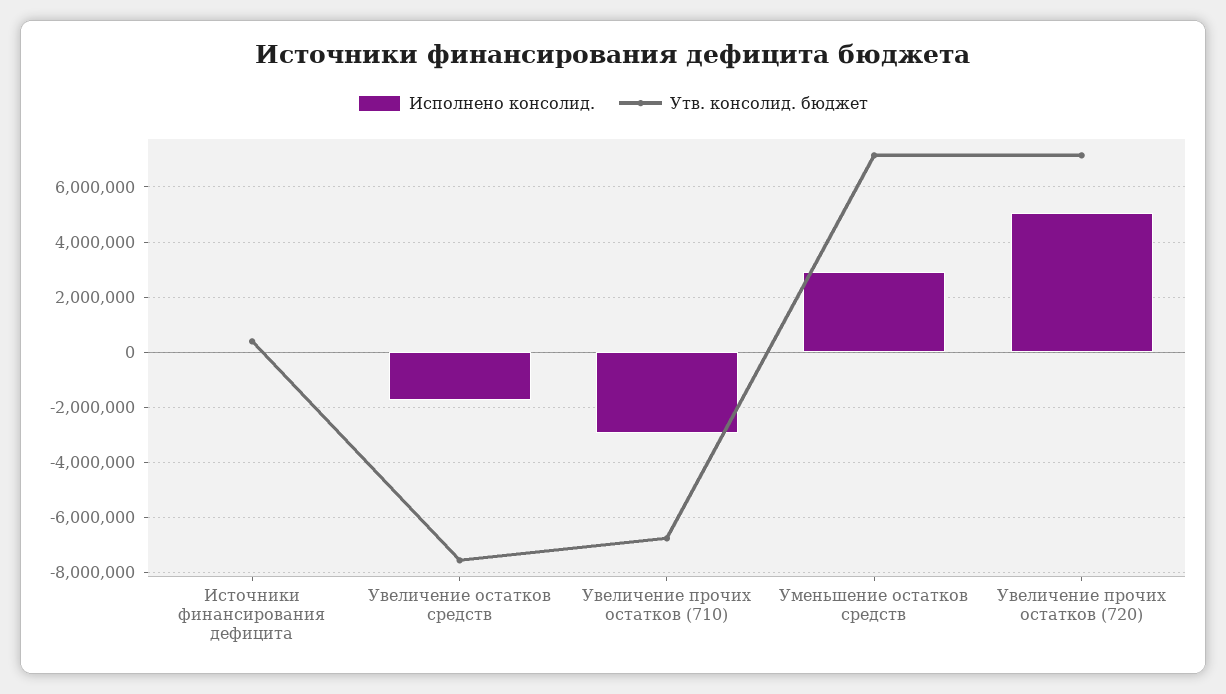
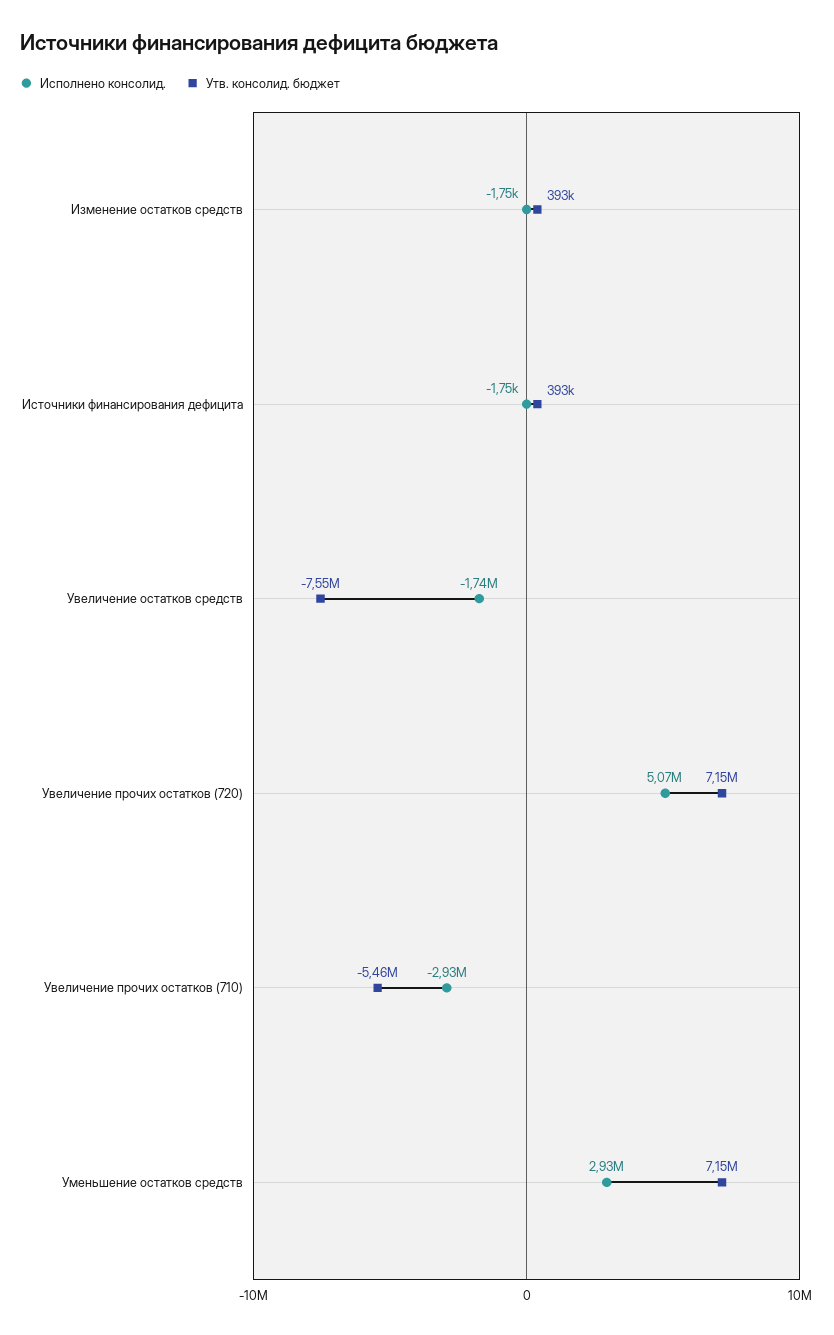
Утв. консолид. бюджет, Увеличение прочих остатков (710): -6750000 -> -5460000
Исполнено консолид., Изменение остатков средств: none -> -1750
Утв. консолид. бюджет, Изменение остатков средств: none -> 393000

